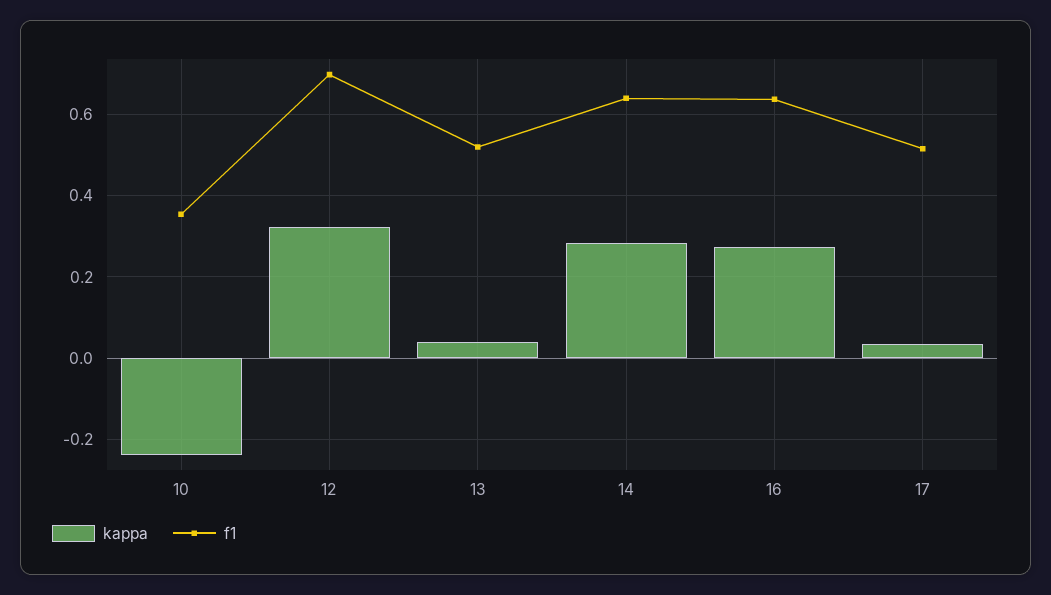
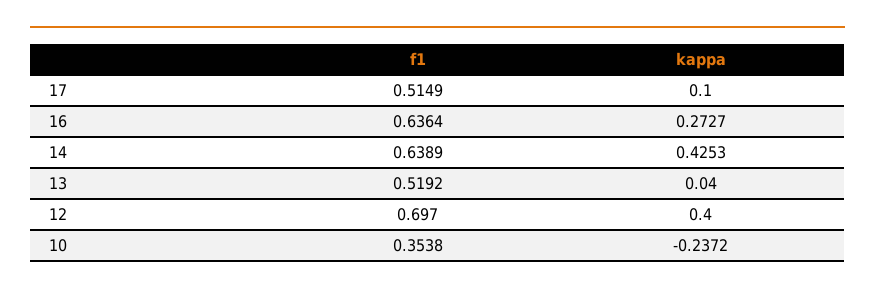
kappa, 12: 0.32 -> 0.4
kappa, 14: 0.28 -> 0.4253
kappa, 17: 0.04 -> 0.1

